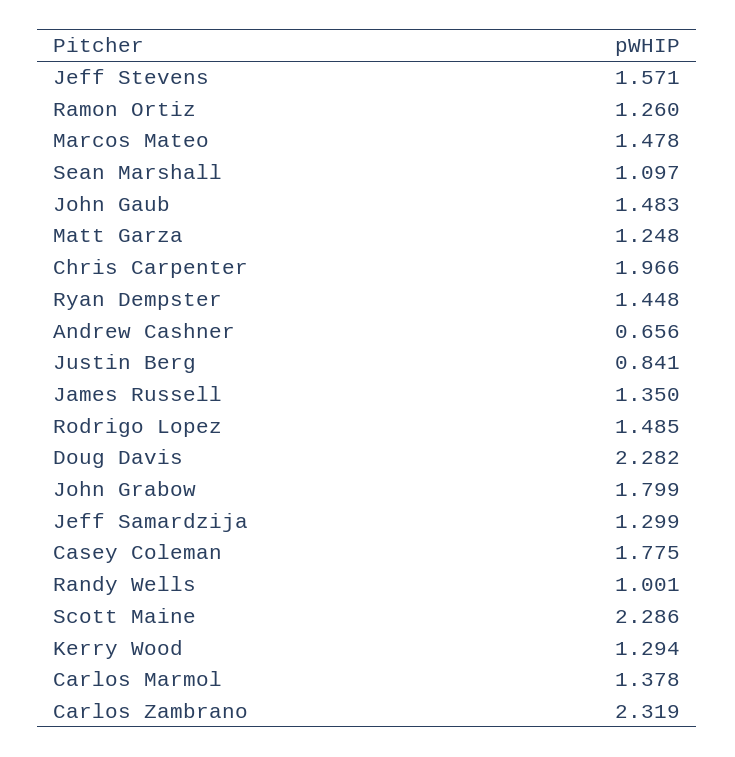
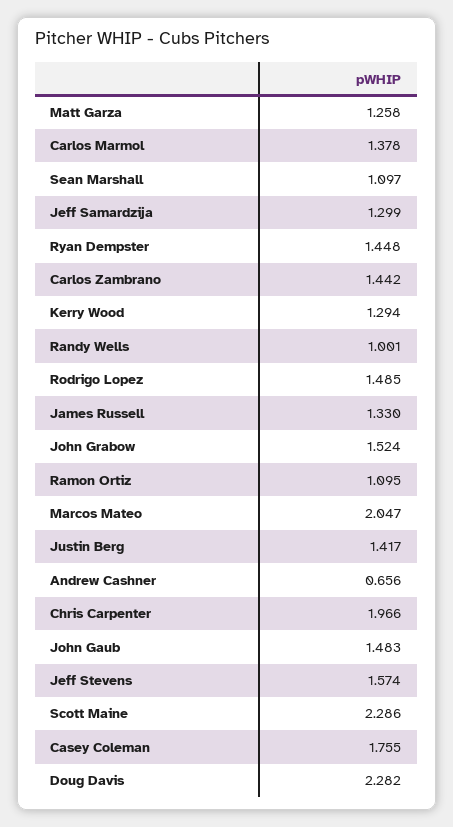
Jeff Stevens: 1.571 -> 1.574
Ramon Ortiz: 1.26 -> 1.095
Marcos Mateo: 1.478 -> 2.047
Matt Garza: 1.248 -> 1.258
Justin Berg: 0.841 -> 1.417
James Russell: 1.35 -> 1.33
John Grabow: 1.799 -> 1.524
Casey Coleman: 1.775 -> 1.755
Carlos Zambrano: 2.319 -> 1.442

